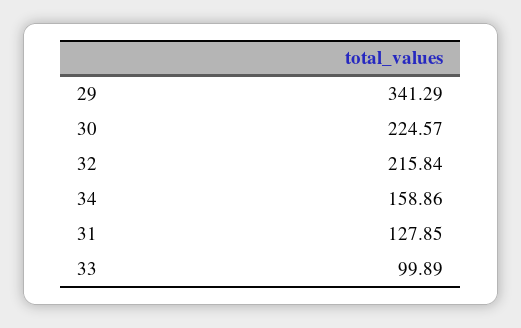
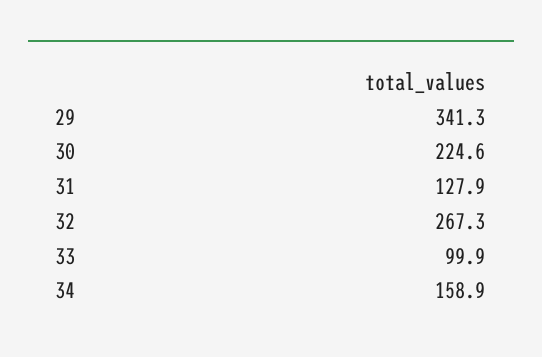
32: 215.84 -> 267.3

